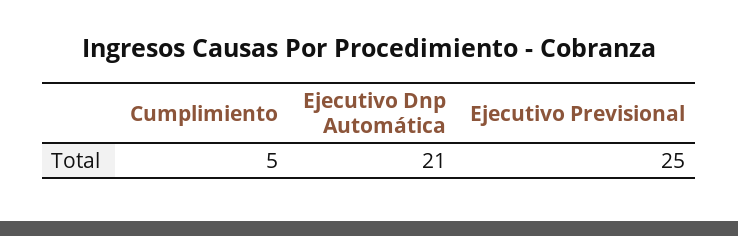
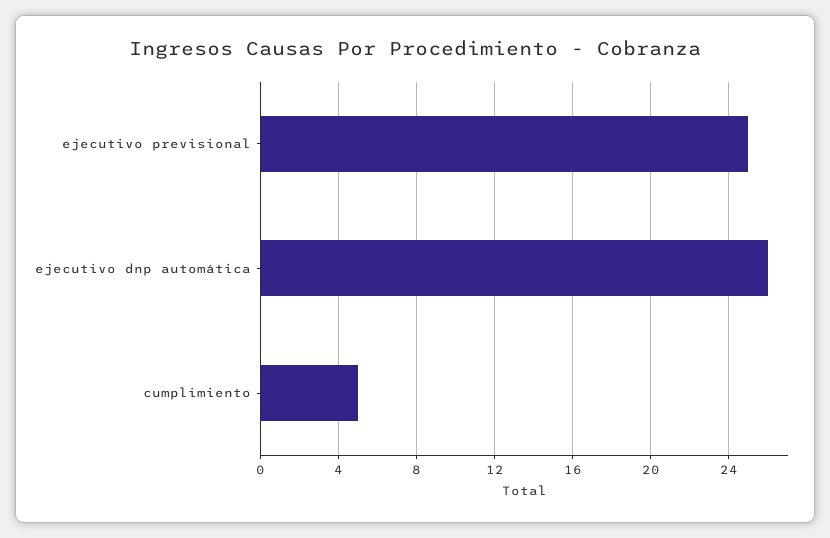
Ejecutivo Dnp Automática: 21 -> 26

